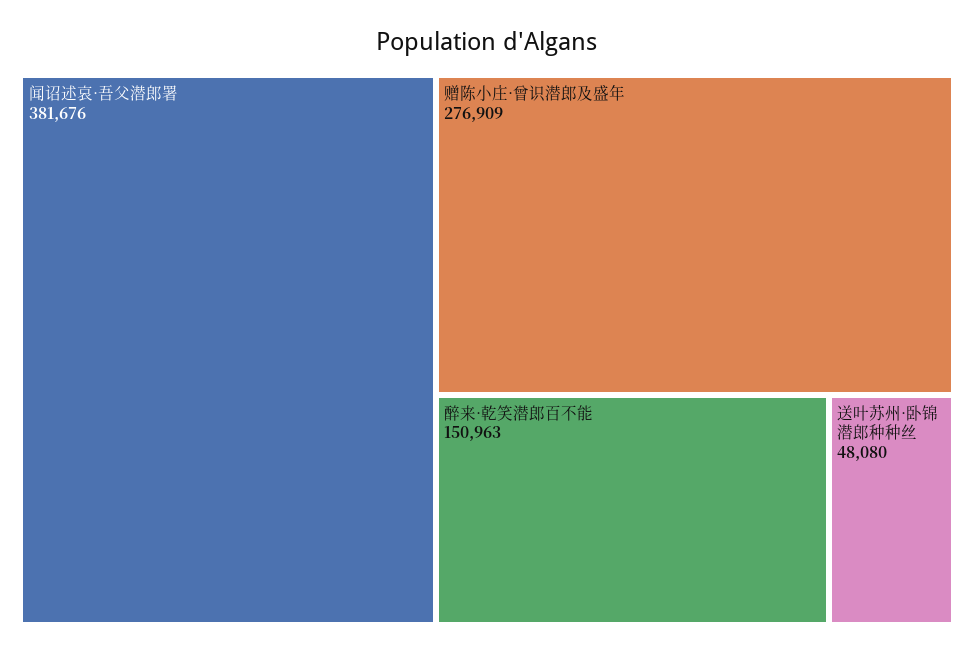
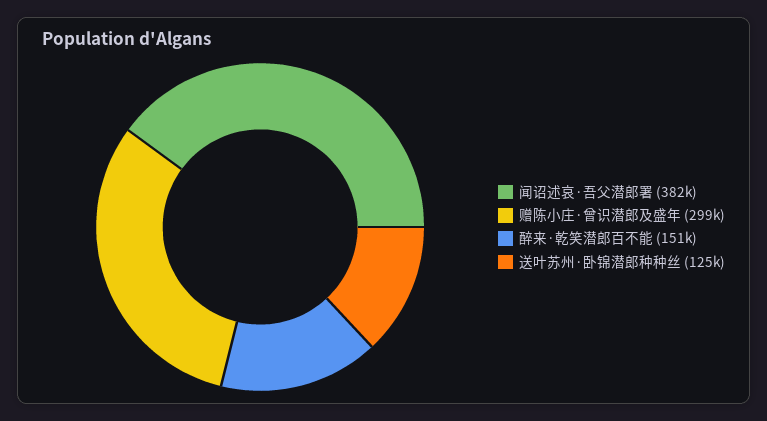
赠陈小庄·曾识潜郎及盛年: 276909 -> 299000
送叶苏州·卧锦潜郎种种丝: 48080 -> 125000

